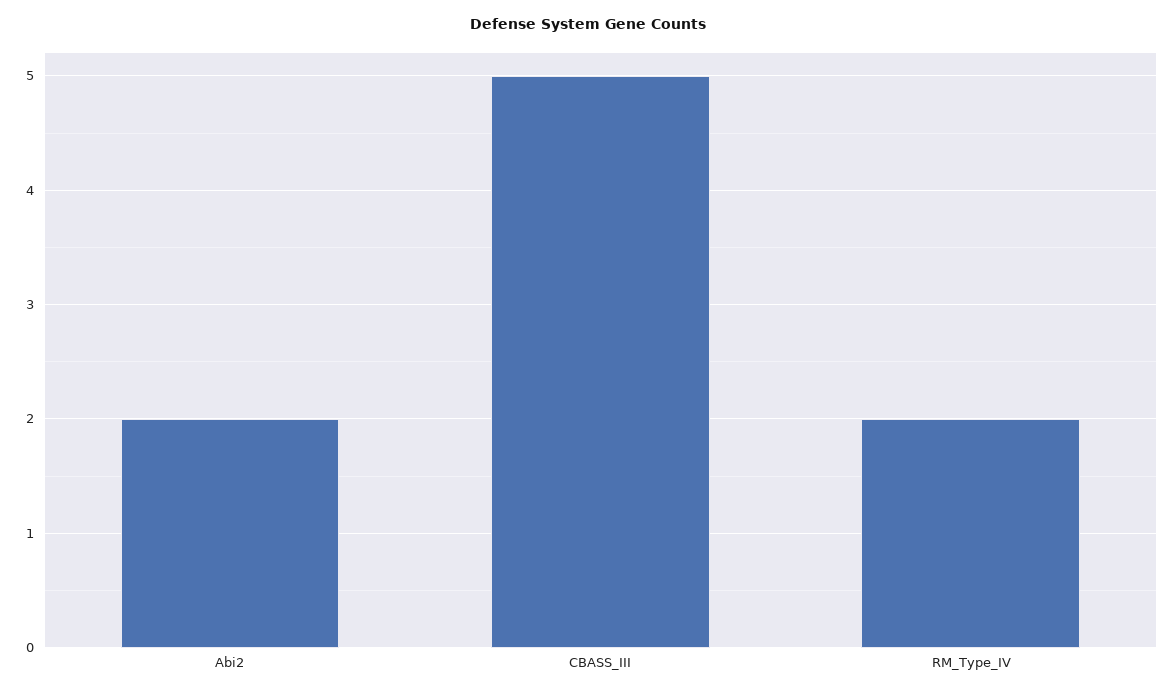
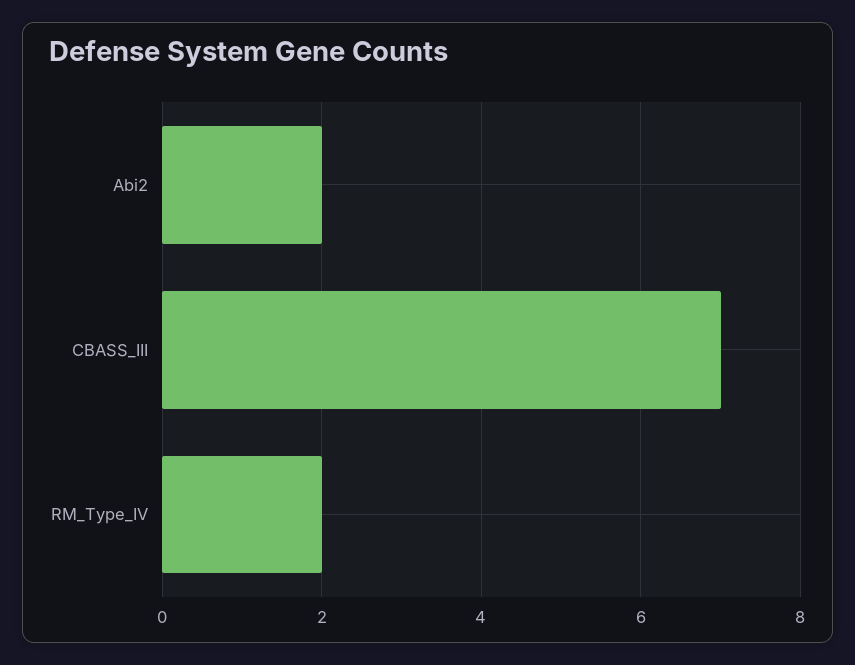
CBASS_III: 5 -> 7

